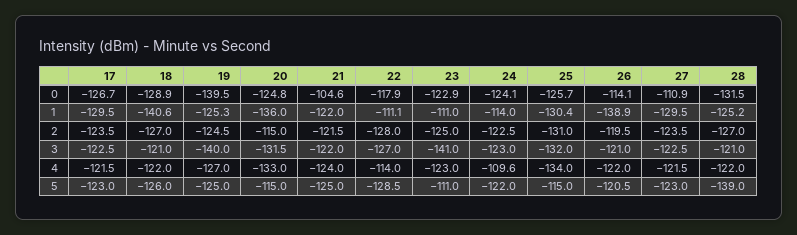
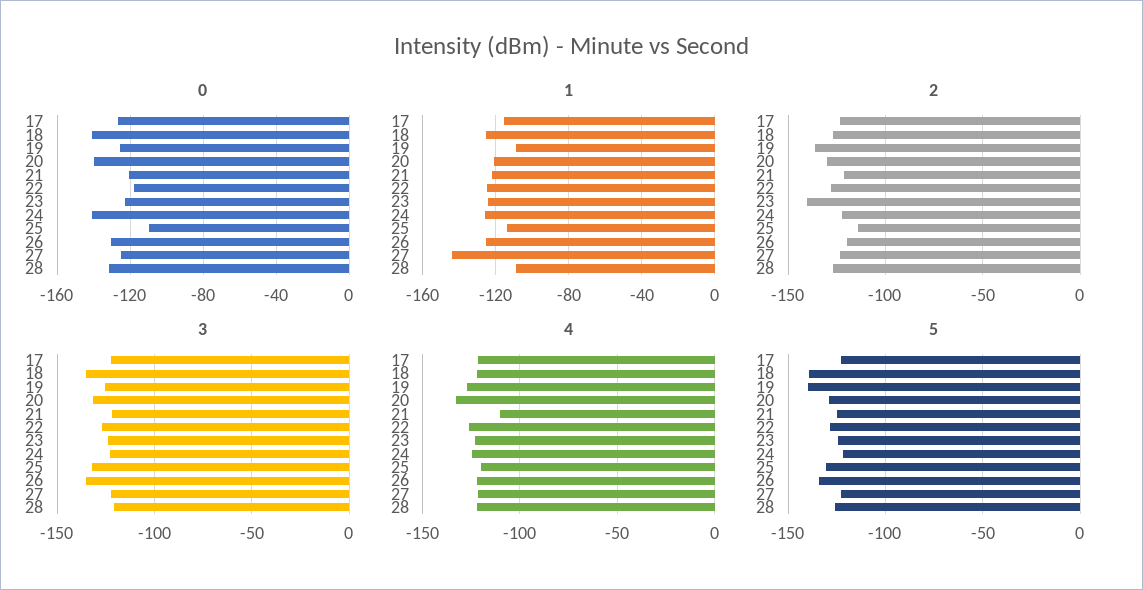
0, 18: -128.9 -> -140
0, 19: -139.5 -> -125
0, 20: -124.8 -> -140
0, 21: -104.6 -> -120
0, 24: -124.1 -> -140
0, 25: -125.7 -> -110
0, 26: -114.1 -> -130
0, 27: -110.9 -> -125
1, 17: -129.5 -> -115
1, 18: -140.6 -> -125
1, 19: -125.3 -> -110
1, 20: -136 -> -120
1, 22: -111.1 -> -125
1, 23: -111 -> -125
1, 24: -114 -> -125
1, 25: -130.4 -> -115
1, 26: -138.9 -> -125
1, 27: -129.5 -> -145
1, 28: -125.2 -> -110
2, 19: -124.5 -> -135
2, 20: -115 -> -130
2, 23: -125 -> -140
2, 25: -131 -> -115
3, 18: -121 -> -135
3, 19: -140 -> -125
3, 23: -141 -> -125
3, 26: -121 -> -135
4, 21: -124 -> -110
4, 22: -114 -> -125
4, 24: -109.6 -> -125
4, 25: -134 -> -120
5, 18: -126 -> -140
5, 19: -125 -> -140
5, 20: -115 -> -130
5, 23: -111 -> -125
5, 25: -115 -> -130
5, 26: -120.5 -> -135
5, 28: -139 -> -125

